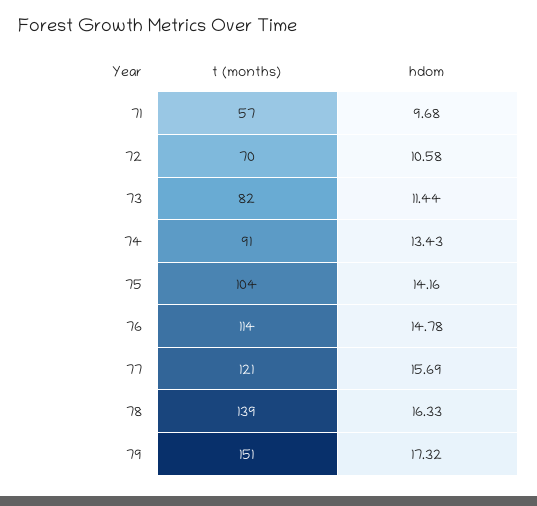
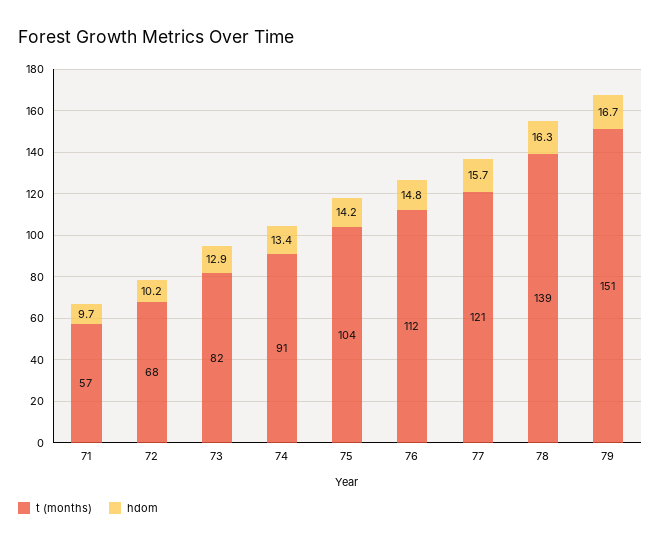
t (months), 72: 70 -> 68
hdom, 72: 10.58 -> 10.2
hdom, 73: 11.44 -> 12.9
t (months), 76: 114 -> 112
hdom, 79: 17.32 -> 16.7

